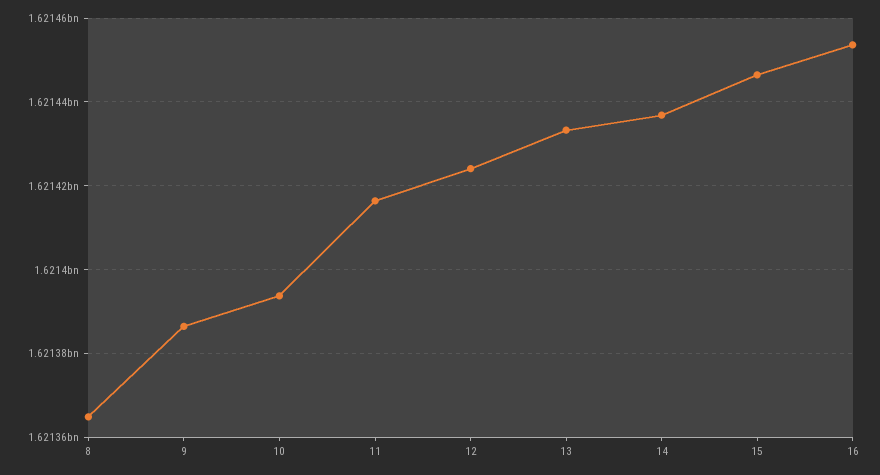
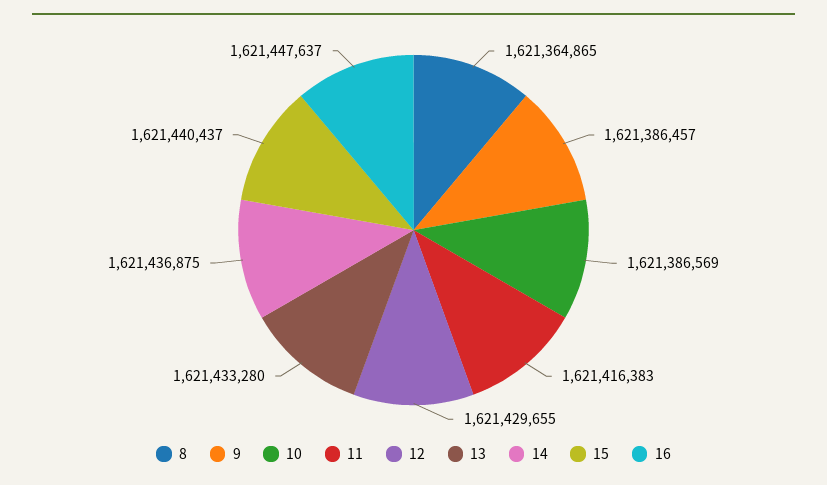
10: 1621394000 -> 1621386569
12: 1621424000 -> 1621429655
15: 1621446000 -> 1621440437
16: 1621454000 -> 1621447637

